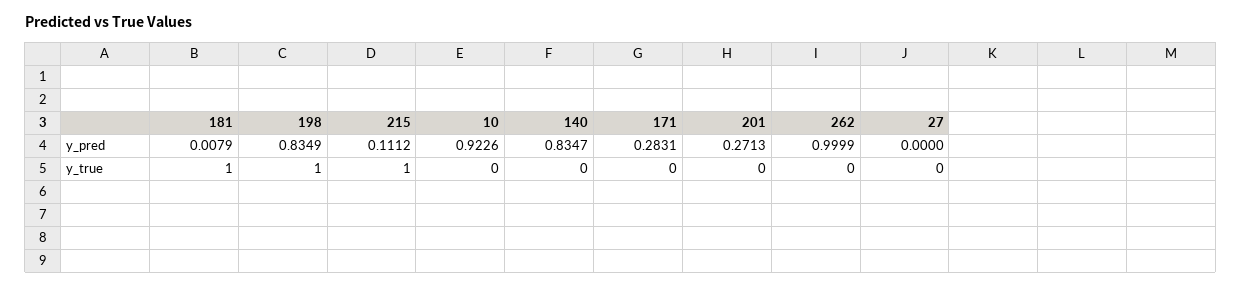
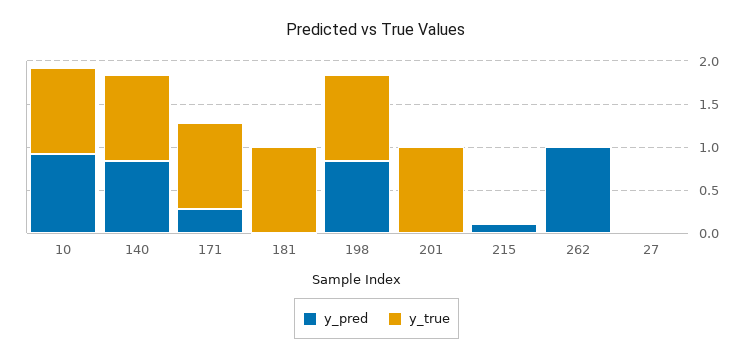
y_pred, 201: 0.2713 -> 0
y_true, 215: 1 -> 0
y_true, 10: 0 -> 1
y_true, 140: 0 -> 1
y_true, 171: 0 -> 1
y_true, 201: 0 -> 1

